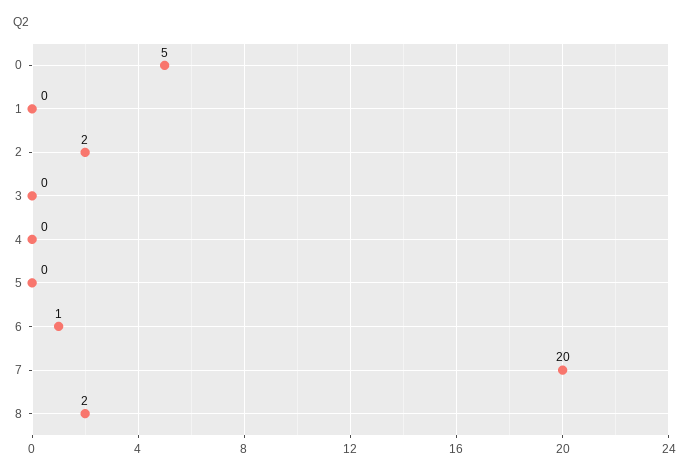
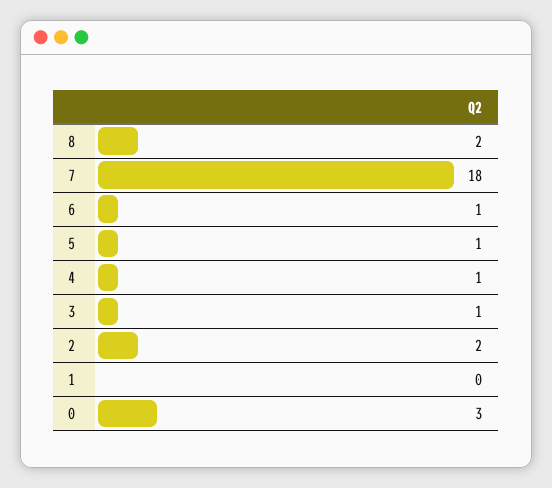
0: 5 -> 3
3: 0 -> 1
4: 0 -> 1
5: 0 -> 1
7: 20 -> 18

